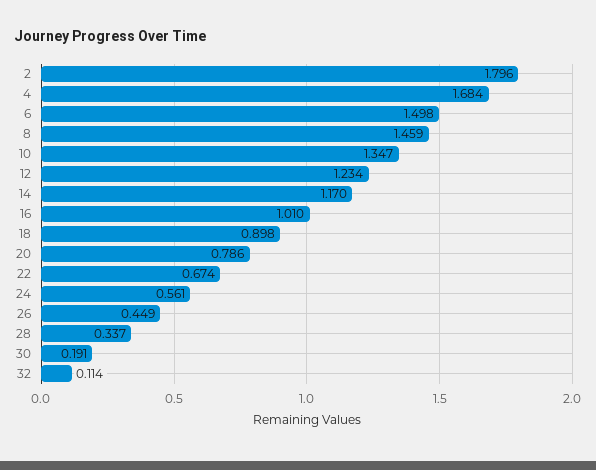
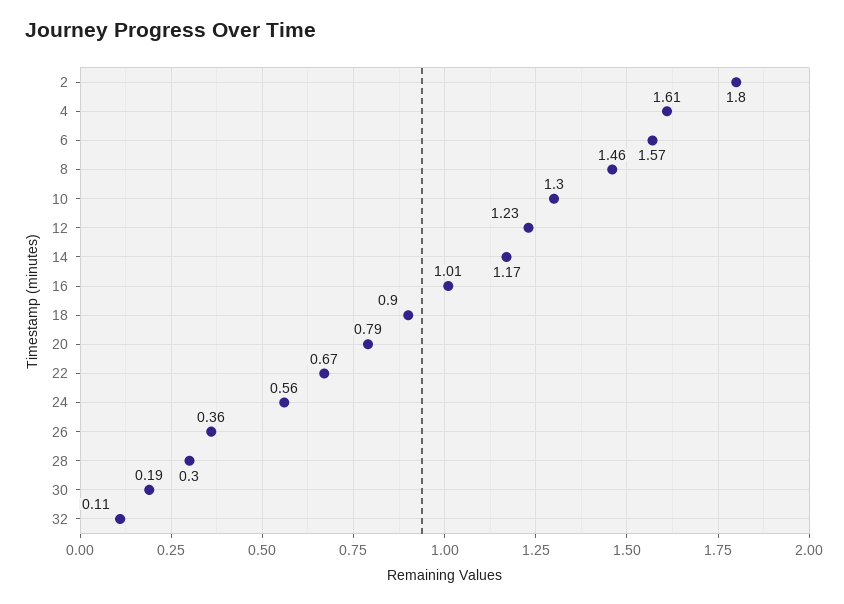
4: 1.684 -> 1.61
6: 1.498 -> 1.57
10: 1.347 -> 1.3
26: 0.449 -> 0.36
28: 0.337 -> 0.3

